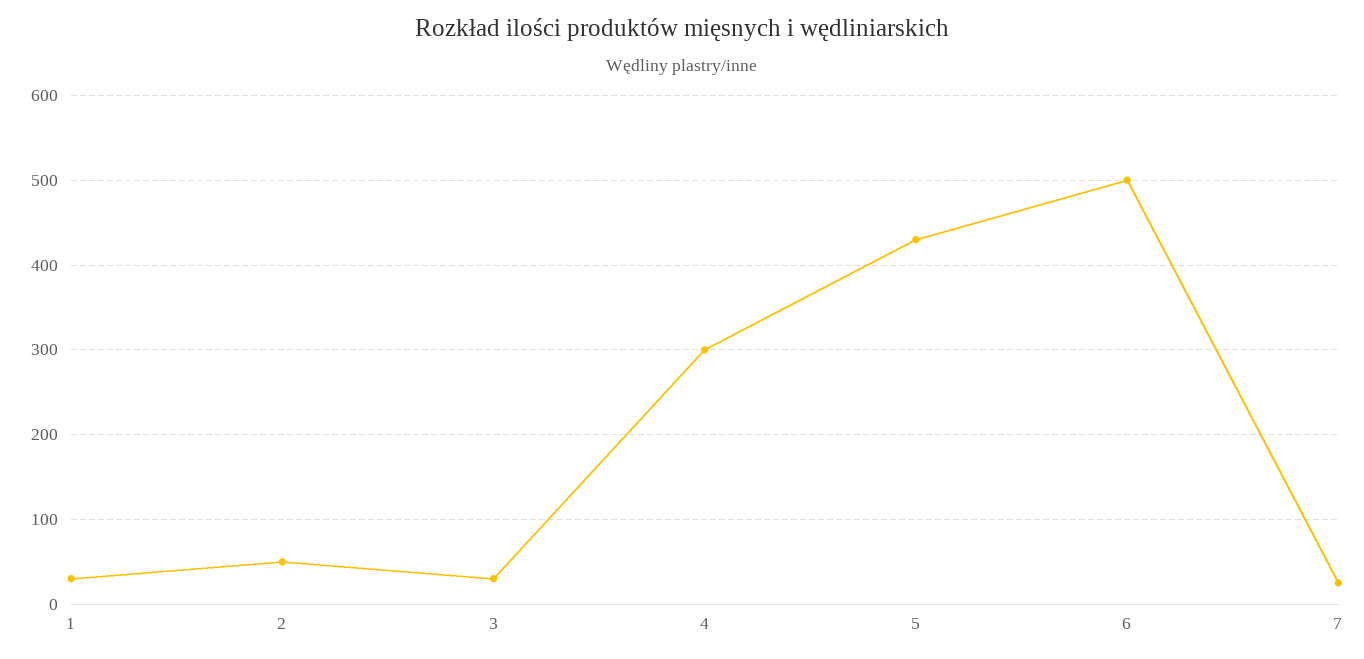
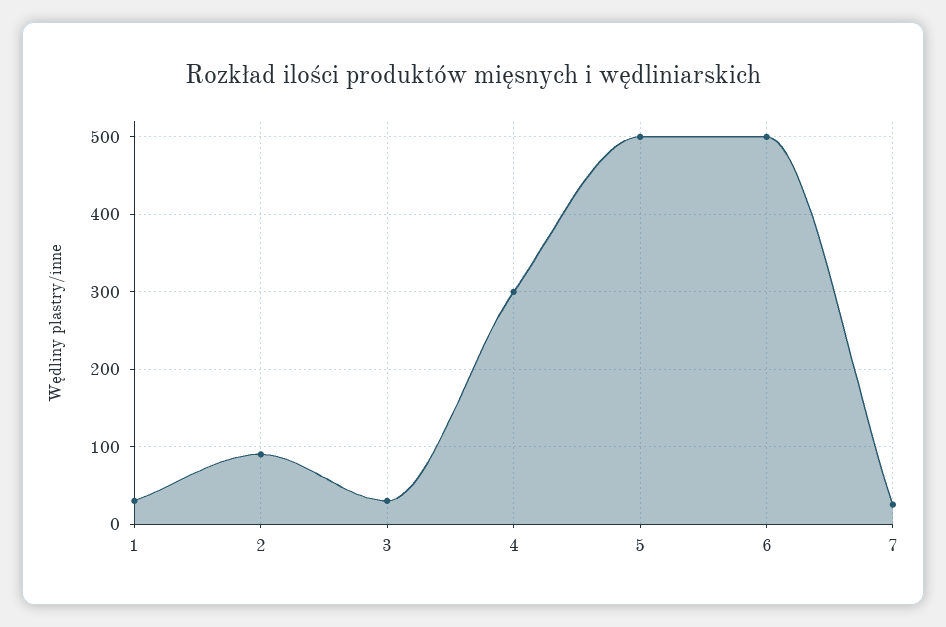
2: 50 -> 90
5: 430 -> 500

